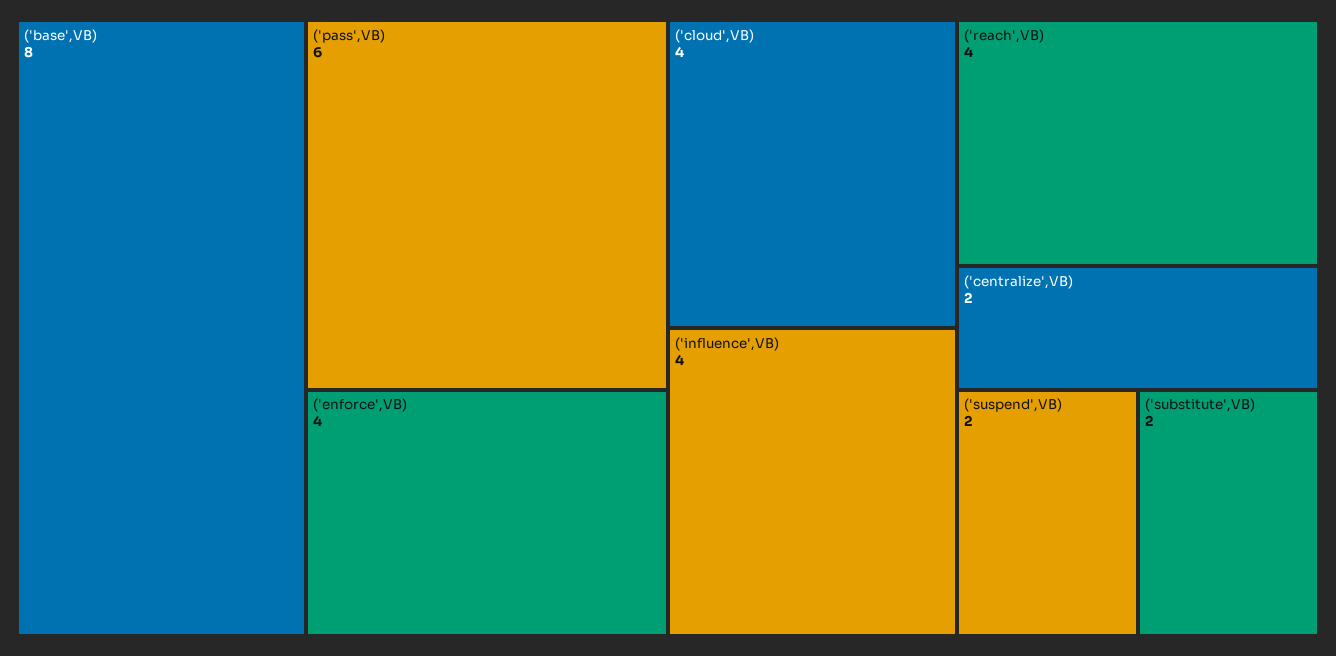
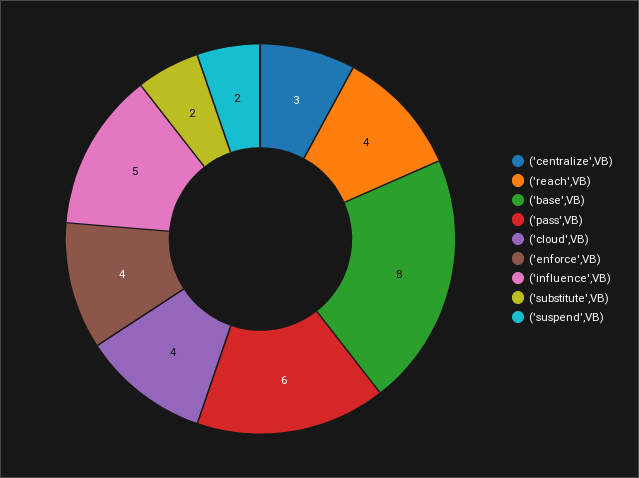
('influence',VB): 4 -> 5
('centralize',VB): 2 -> 3

